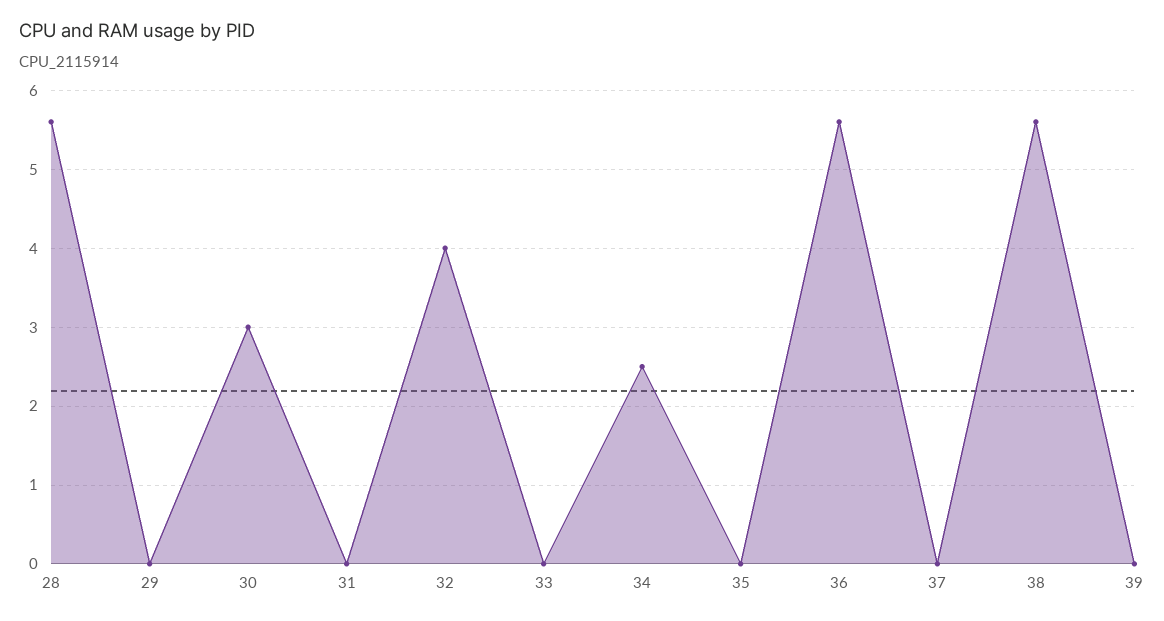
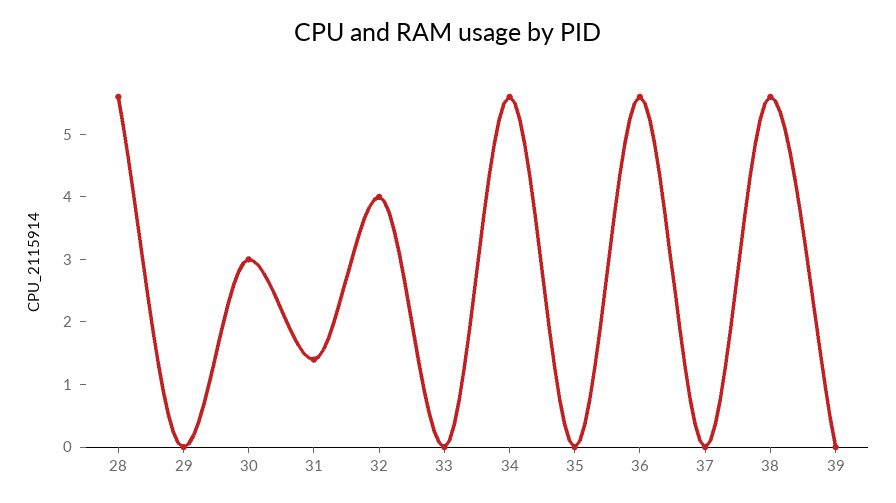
31: 0 -> 1.5
34: 2.5 -> 5.5

